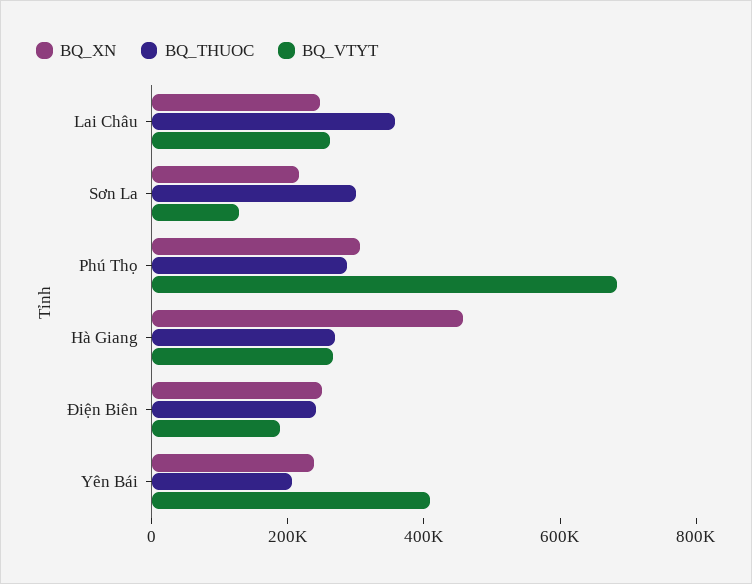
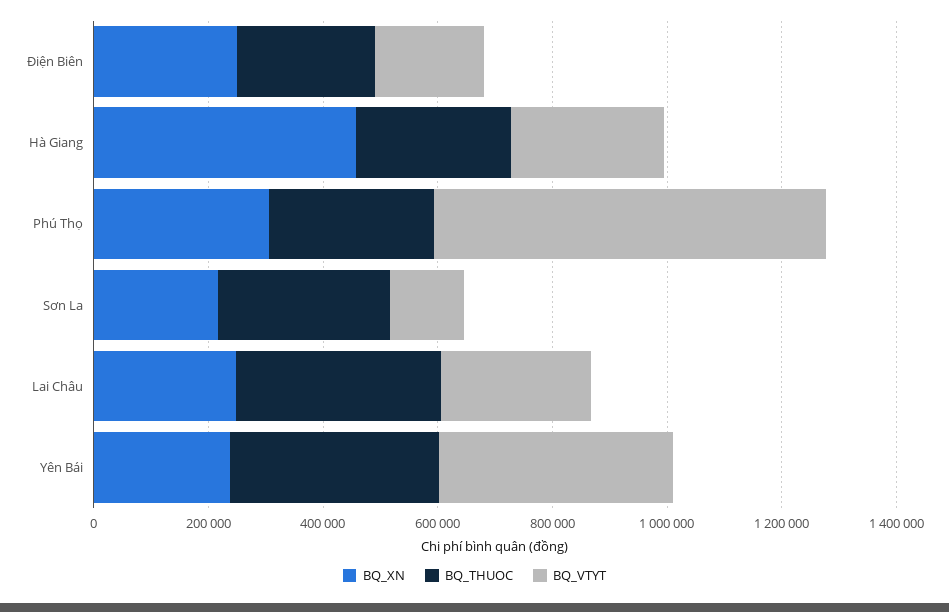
BQ_THUOC, Yên Bái: 200000 -> 350000

